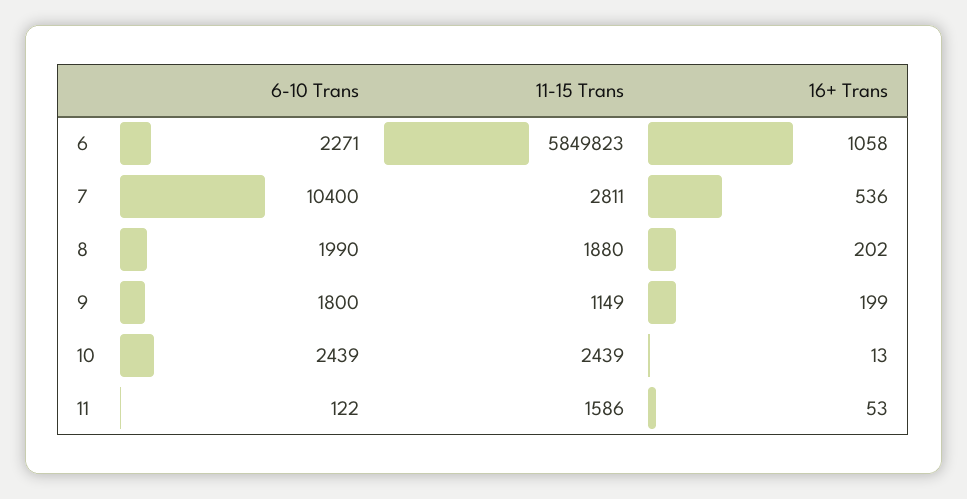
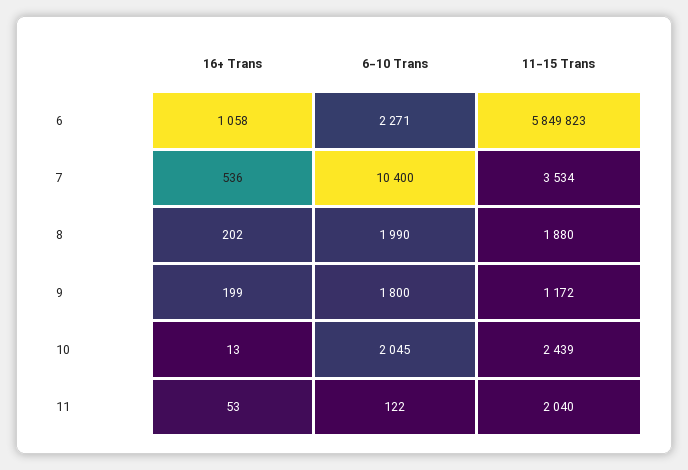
11-15 Trans, 7: 2811 -> 3534
11-15 Trans, 9: 1149 -> 1172
6-10 Trans, 10: 2439 -> 2045
11-15 Trans, 11: 1586 -> 2040

